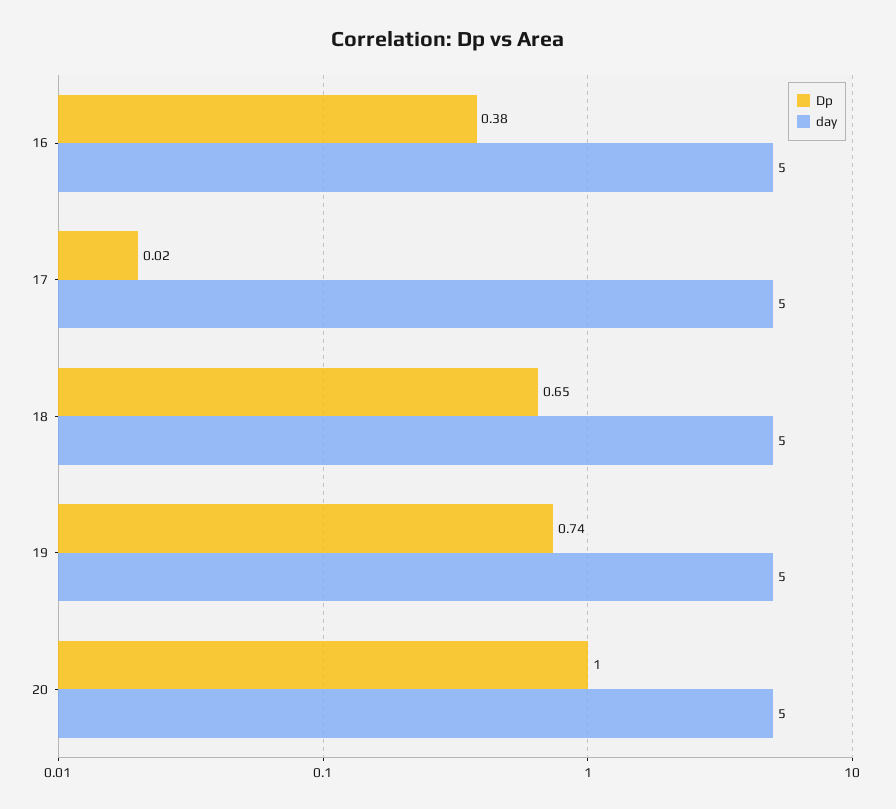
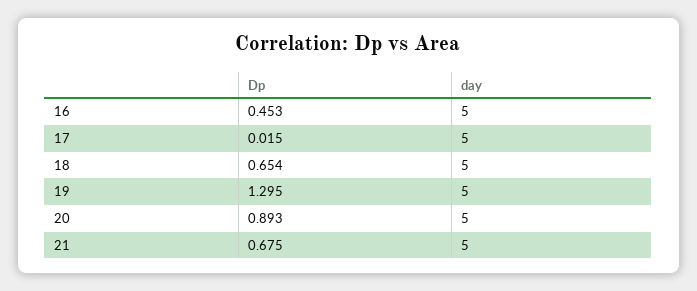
Dp, 16: 0.38 -> 0.453
Dp, 19: 0.74 -> 1.295
Dp, 20: 1 -> 0.893
Dp, 21: none -> 0.675
day, 21: none -> 5

